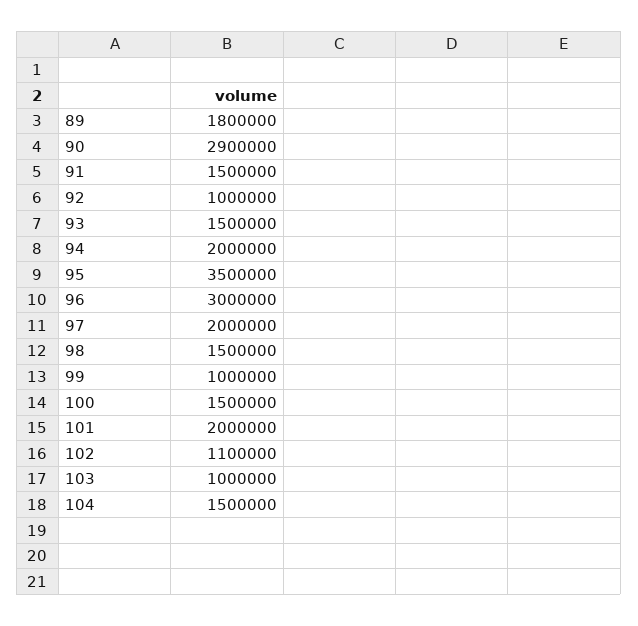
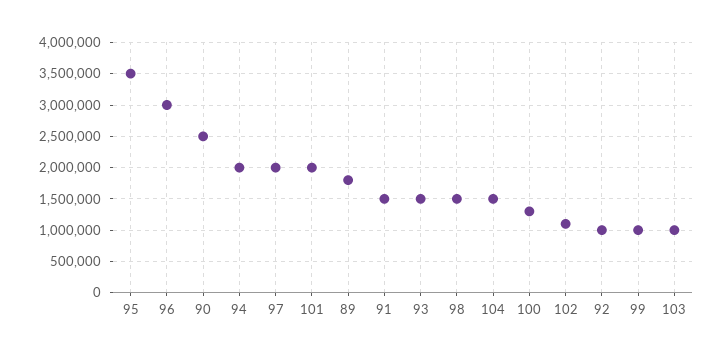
90: 2900000 -> 2500000
100: 1500000 -> 1300000

